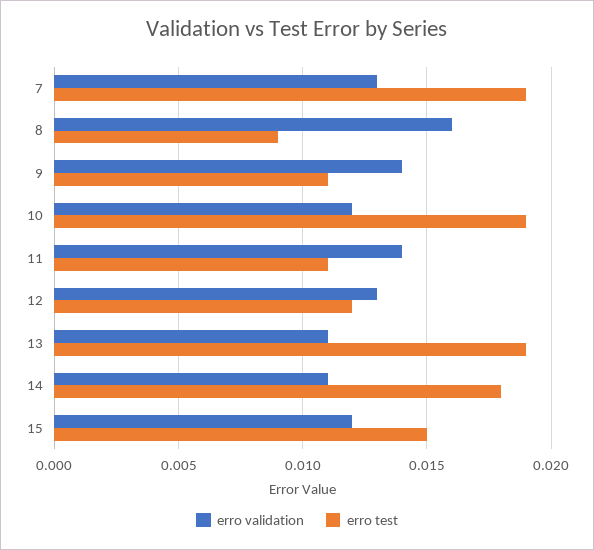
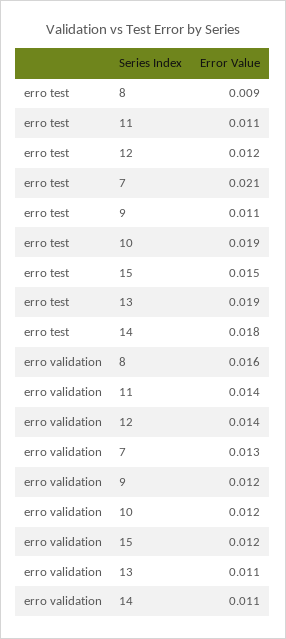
erro test, 7: 0.019 -> 0.021
erro validation, 9: 0.014 -> 0.012
erro validation, 12: 0.013 -> 0.014

